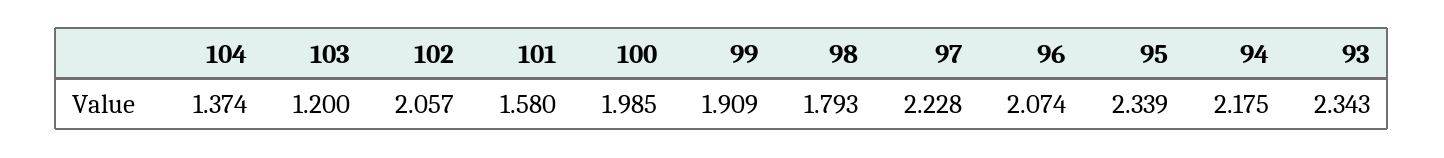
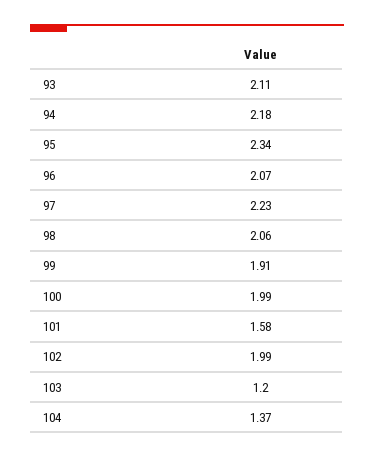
102: 2.057 -> 1.99
98: 1.793 -> 2.06
93: 2.343 -> 2.11

